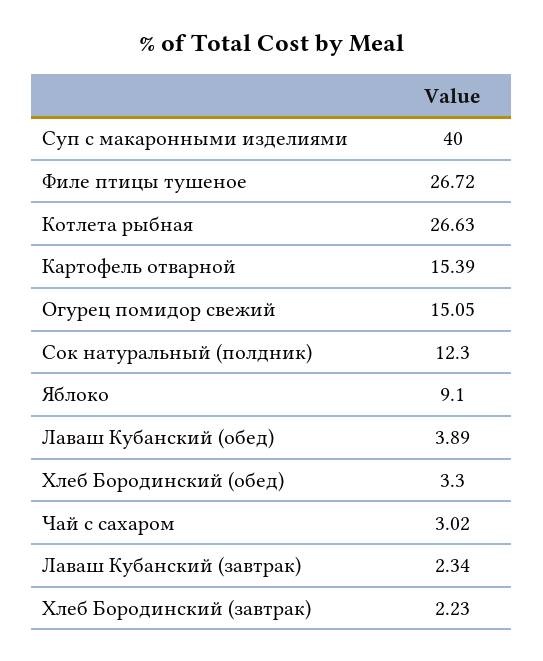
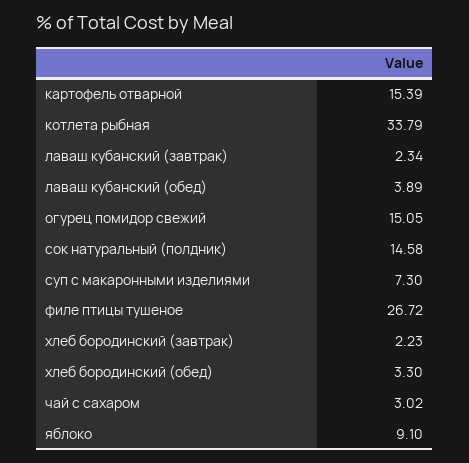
Суп с макаронными изделиями: 40 -> 7.3
Котлета рыбная: 26.63 -> 33.79
Сок натуральный (полдник): 12.3 -> 14.58

